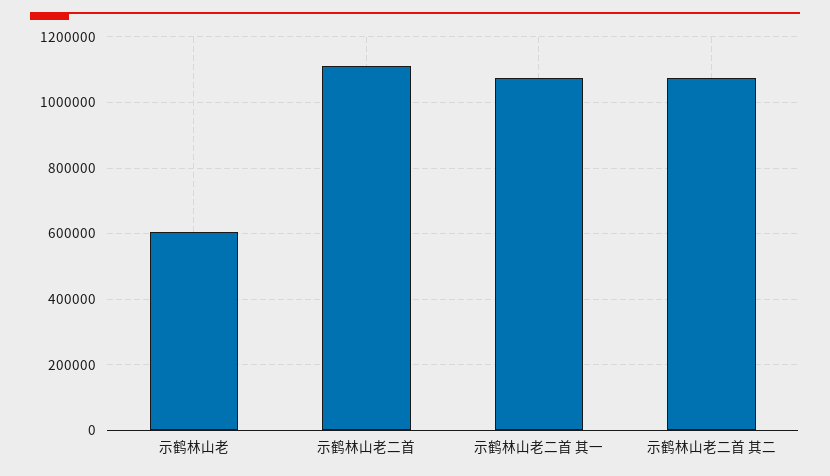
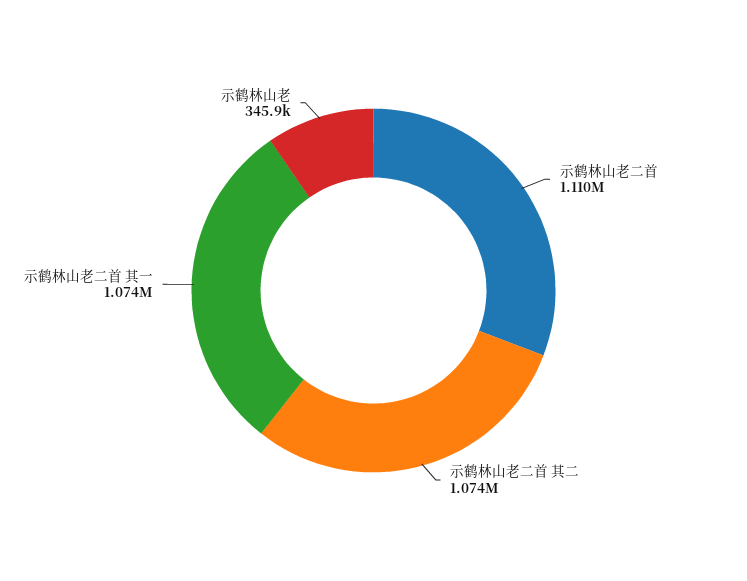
示鹤林山老: 600000 -> 345900

